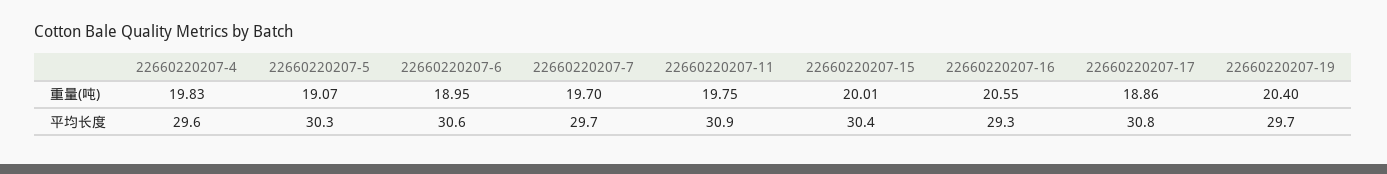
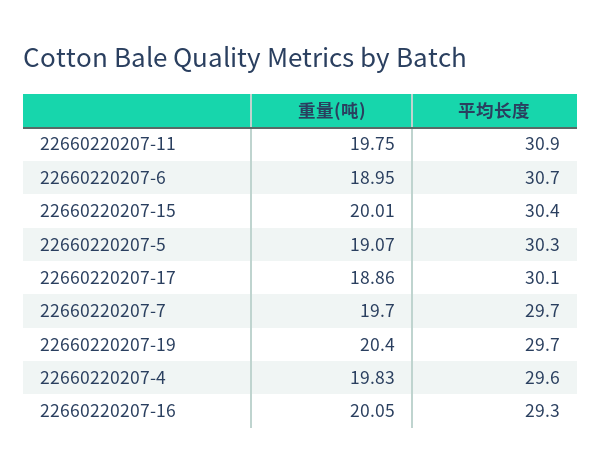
22660220207-16, 重量(吨): 20.55 -> 20.05
22660220207-6, 平均长度: 30.6 -> 30.7
22660220207-17, 平均长度: 30.8 -> 30.1

